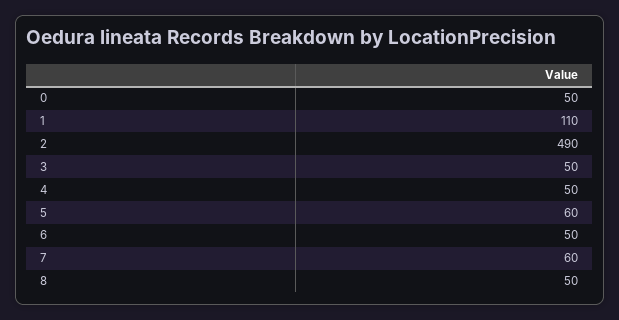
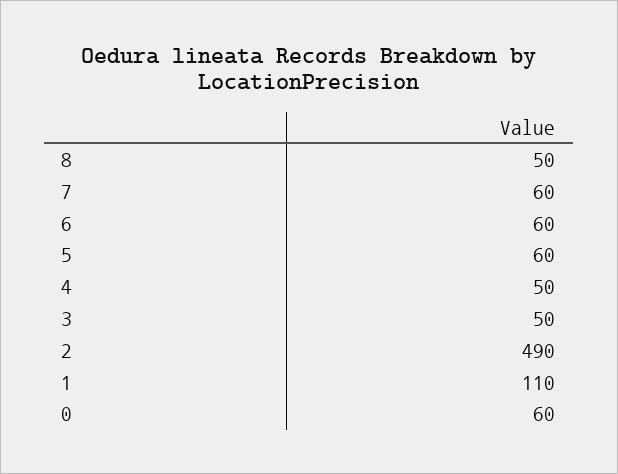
0: 50 -> 60
6: 50 -> 60

